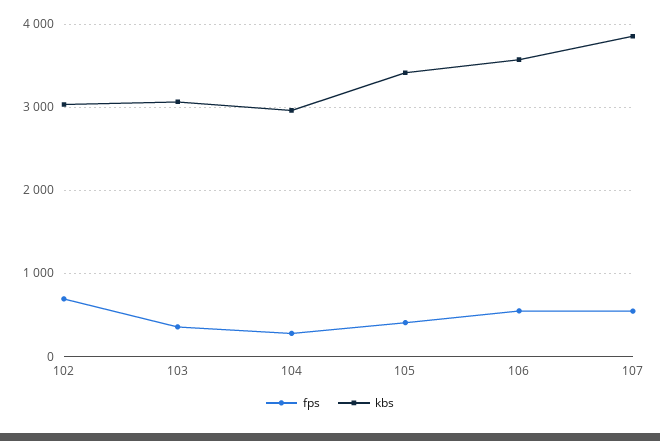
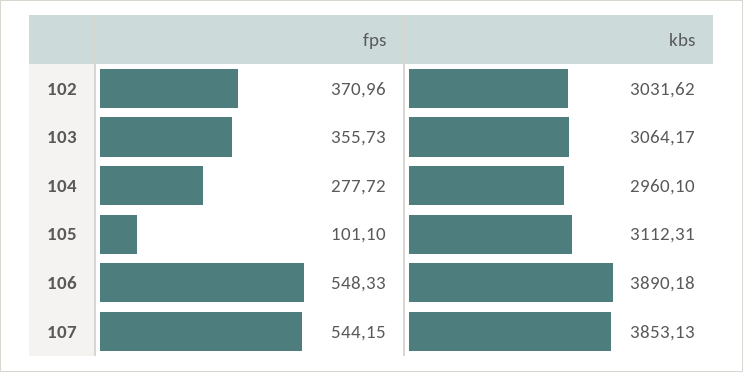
fps, 102: 700 -> 370.96
fps, 105: 400 -> 101.1
kbs, 105: 3400 -> 3112.31
kbs, 106: 3600 -> 3890.18

